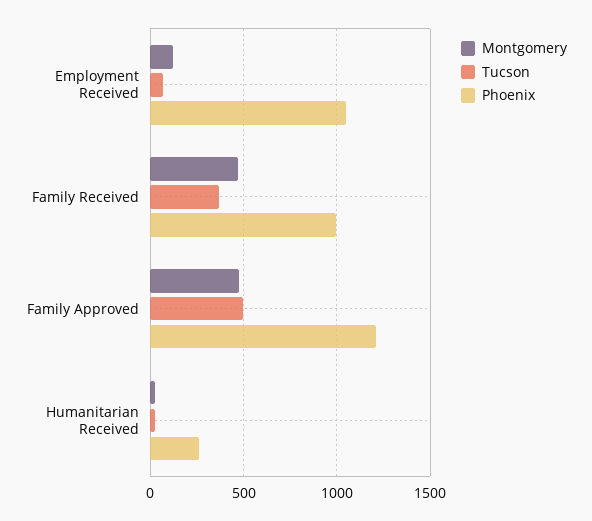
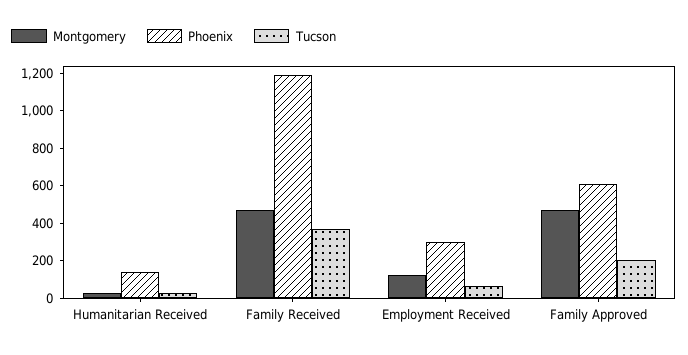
Phoenix, Employment Received: 1050 -> 300
Phoenix, Family Received: 1000 -> 1200
Tucson, Family Approved: 500 -> 200
Phoenix, Family Approved: 1200 -> 600
Phoenix, Humanitarian Received: 250 -> 150

